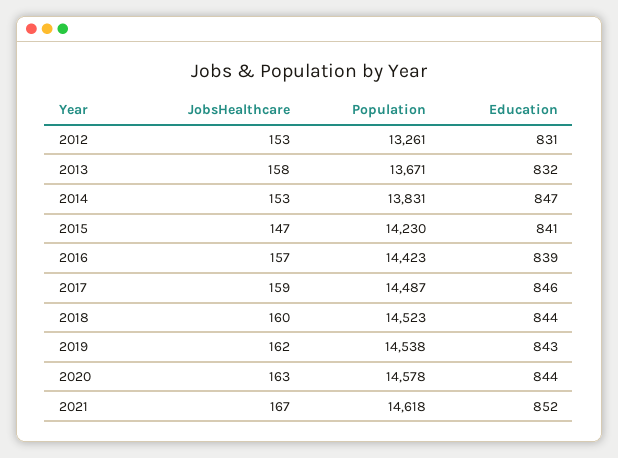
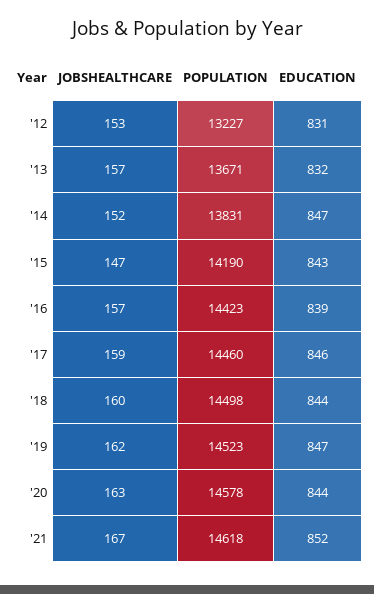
Population, 2012: 13261 -> 13227
JobsHealthcare, 2013: 158 -> 157
JobsHealthcare, 2014: 153 -> 152
Population, 2015: 14230 -> 14190
Education, 2015: 841 -> 843
Population, 2017: 14487 -> 14460
Population, 2018: 14523 -> 14498
Population, 2019: 14538 -> 14523
Education, 2019: 843 -> 847

